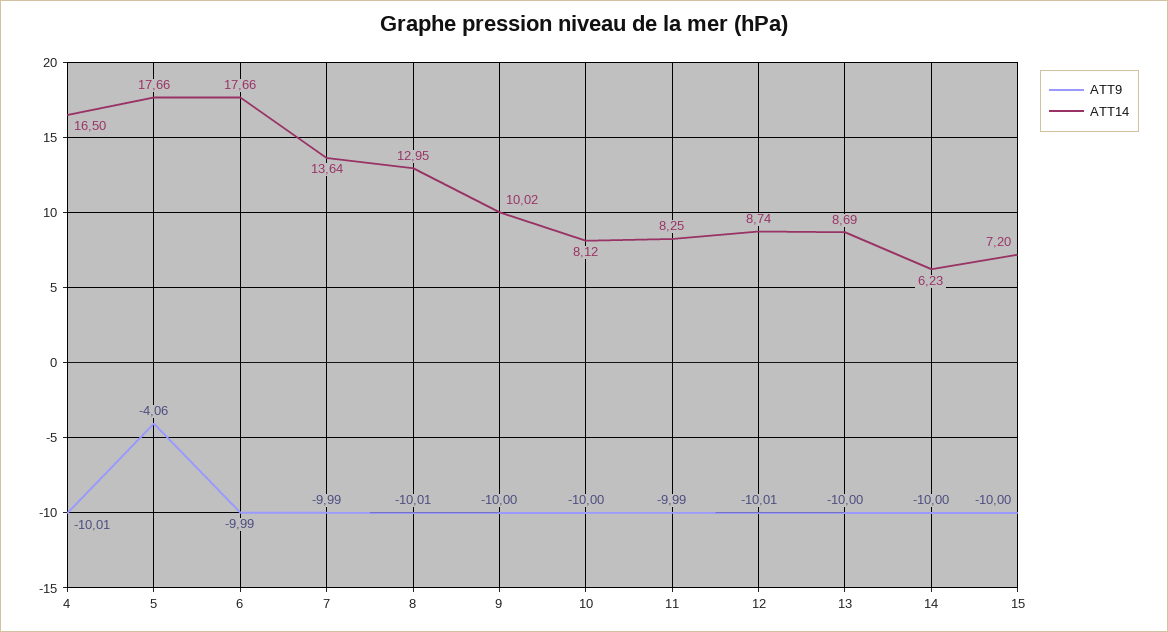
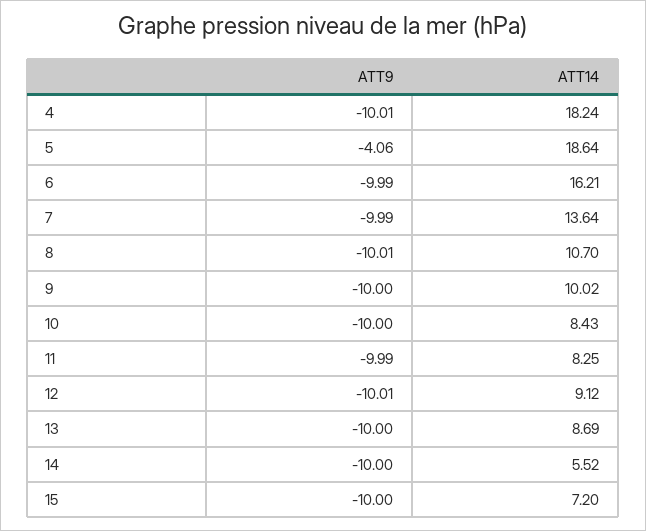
ATT14, 4: 16.5 -> 18.24
ATT14, 5: 17.66 -> 18.64
ATT14, 6: 17.66 -> 16.21
ATT14, 8: 12.95 -> 10.7
ATT14, 10: 8.12 -> 8.43
ATT14, 12: 8.74 -> 9.12
ATT14, 14: 6.23 -> 5.52

